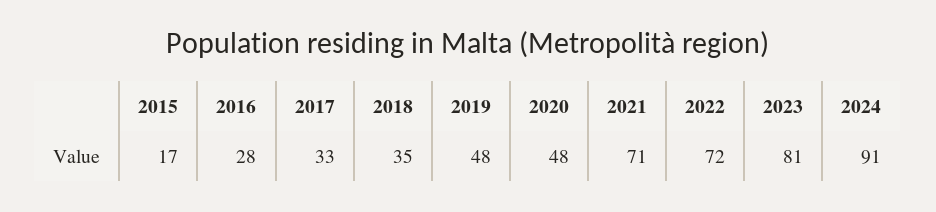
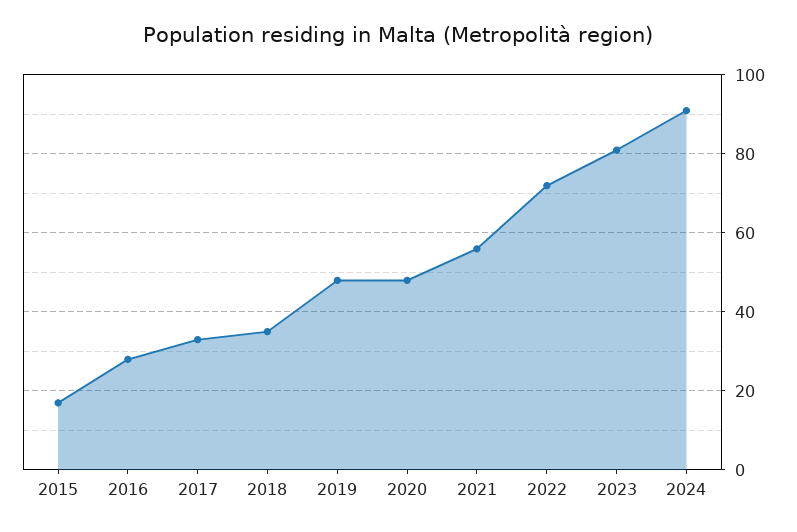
2021: 71 -> 55

